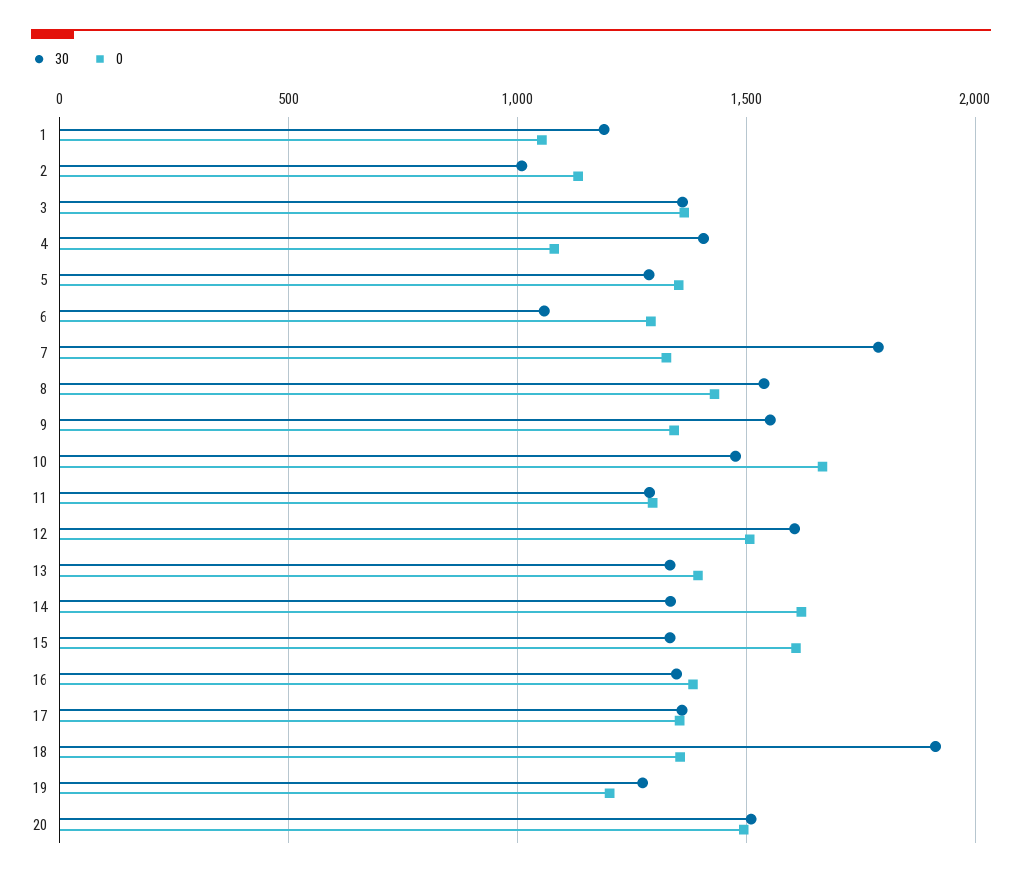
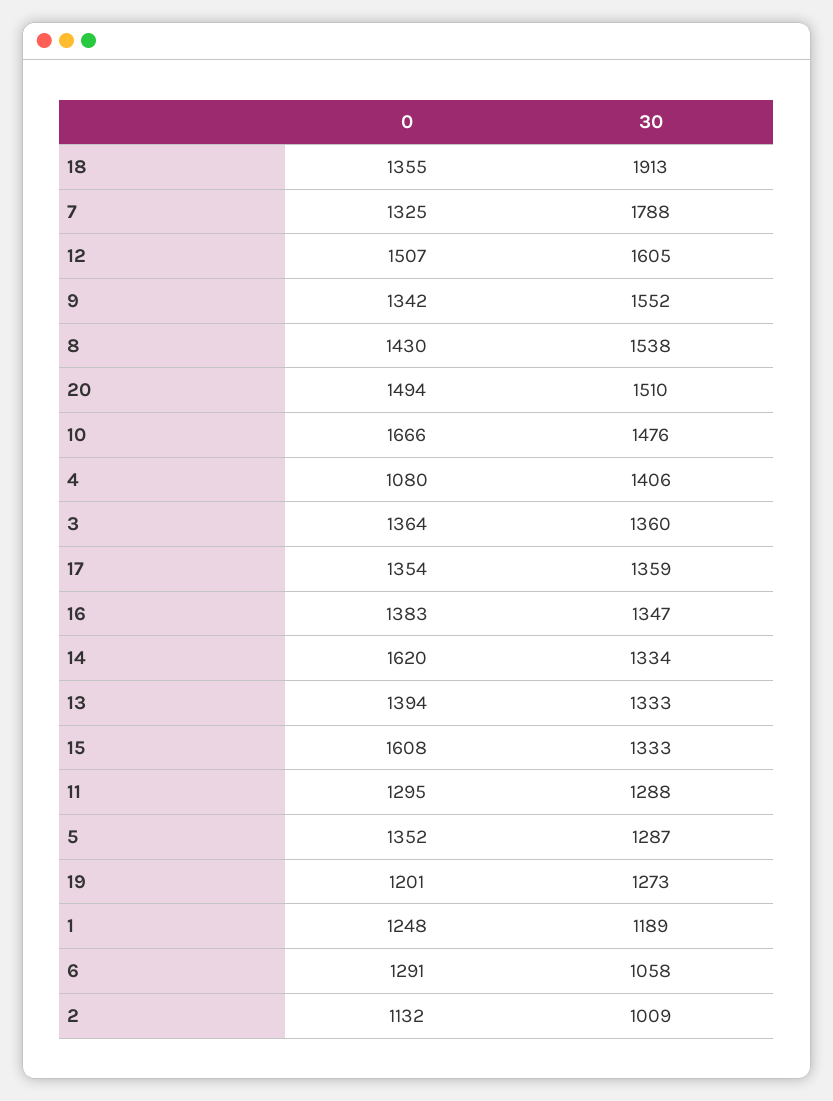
0, 1: 1050 -> 1248

